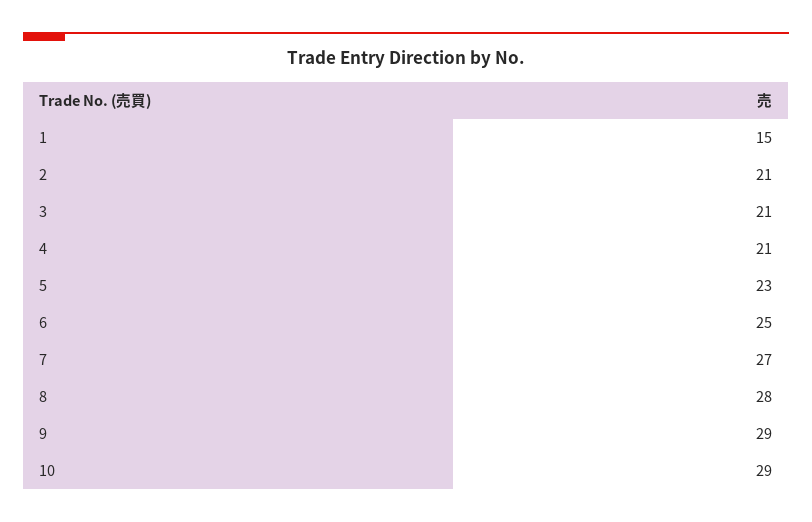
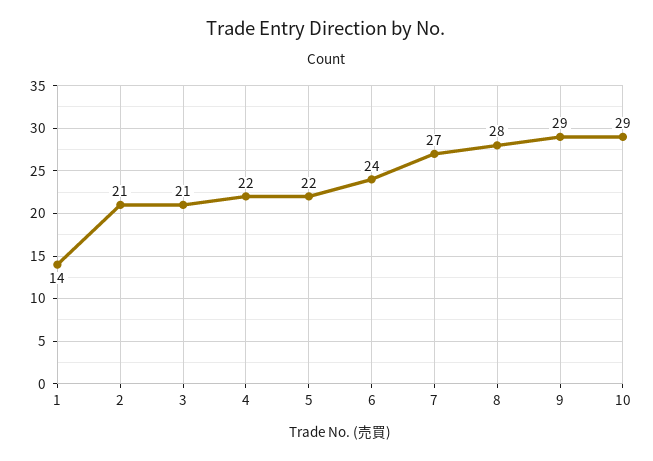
1: 15 -> 14
4: 21 -> 22
5: 23 -> 22
6: 25 -> 24

